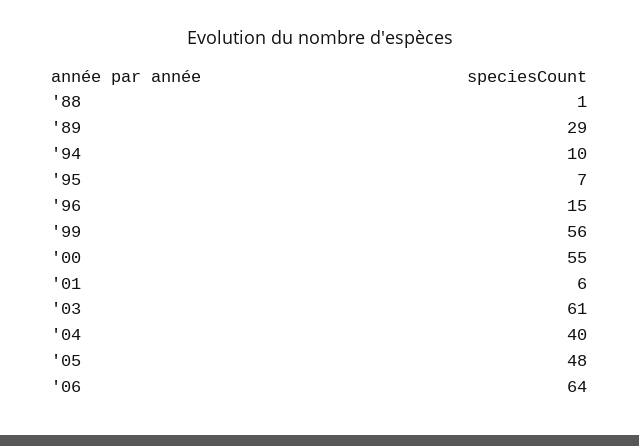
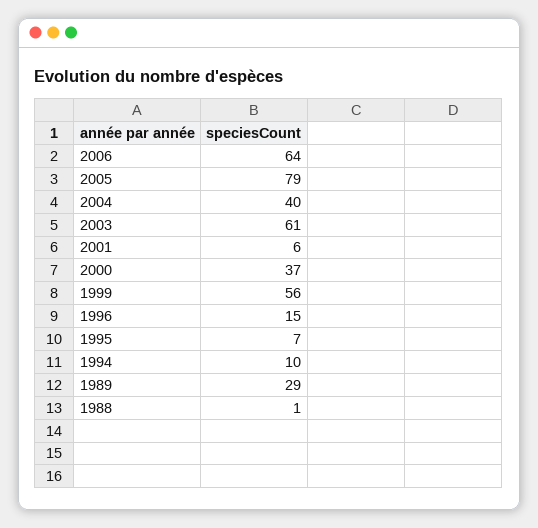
'00: 55 -> 37
'05: 48 -> 79

